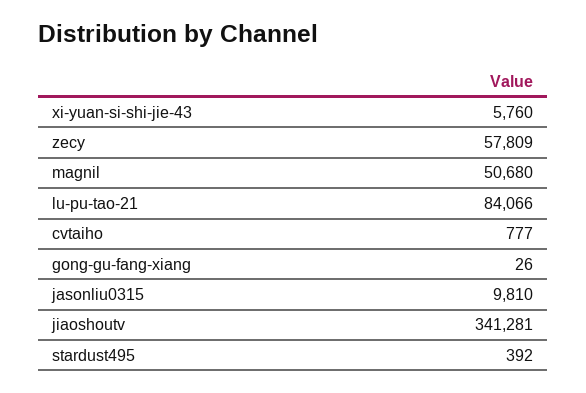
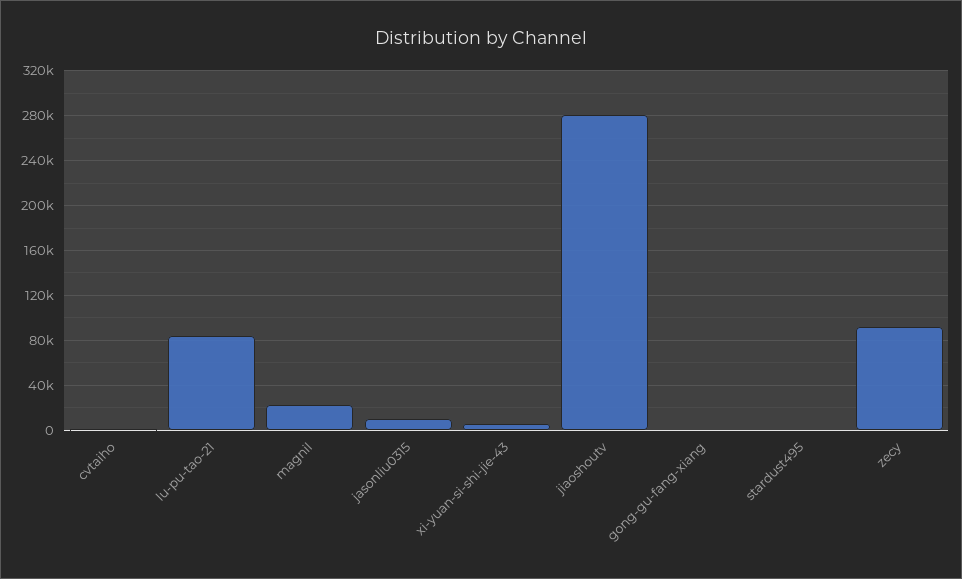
zecy: 57809 -> 90000
magnil: 50680 -> 20000
jiaoshoutv: 341281 -> 280000

